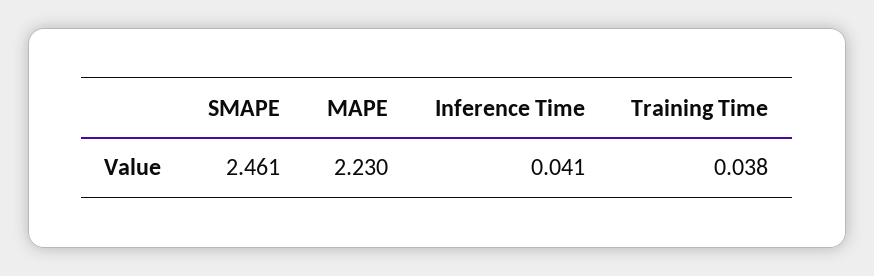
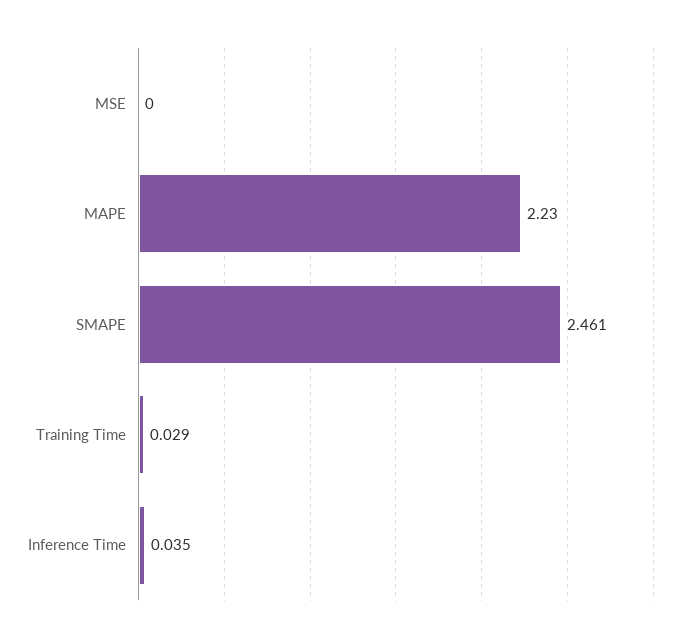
Inference Time: 0.041 -> 0.035
Training Time: 0.038 -> 0.029
MSE: none -> 0

